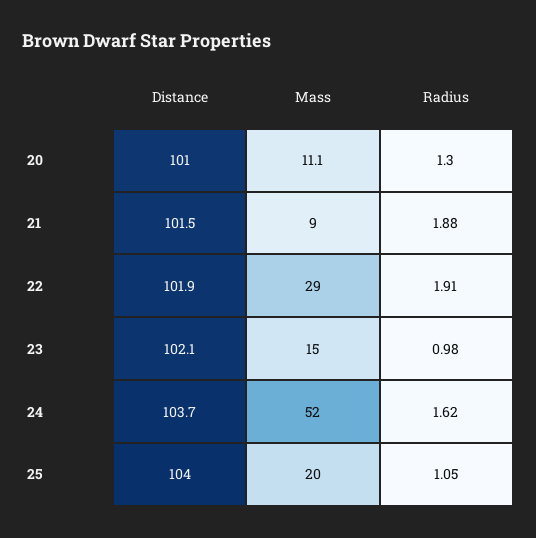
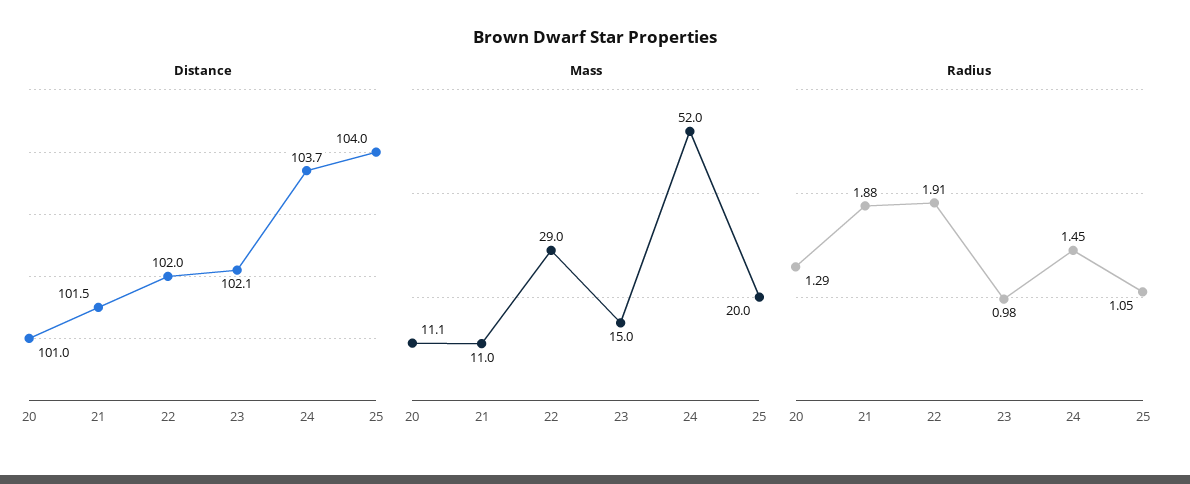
Radius, 20: 1.3 -> 1.29
Mass, 21: 9 -> 11
Distance, 22: 101.9 -> 102
Radius, 24: 1.62 -> 1.45

